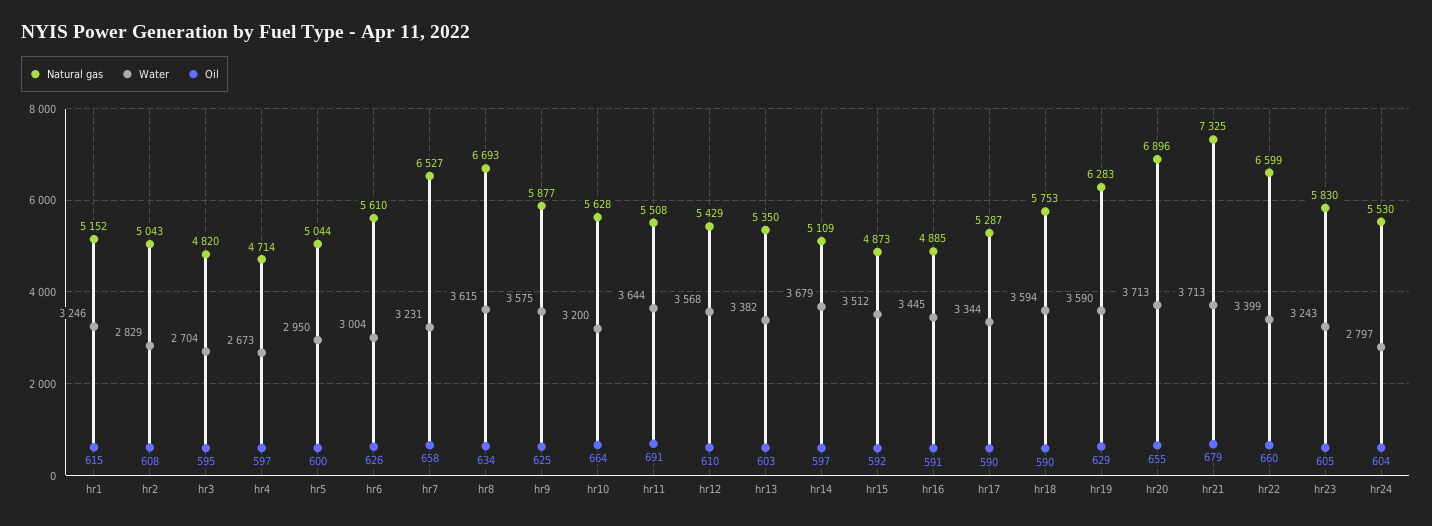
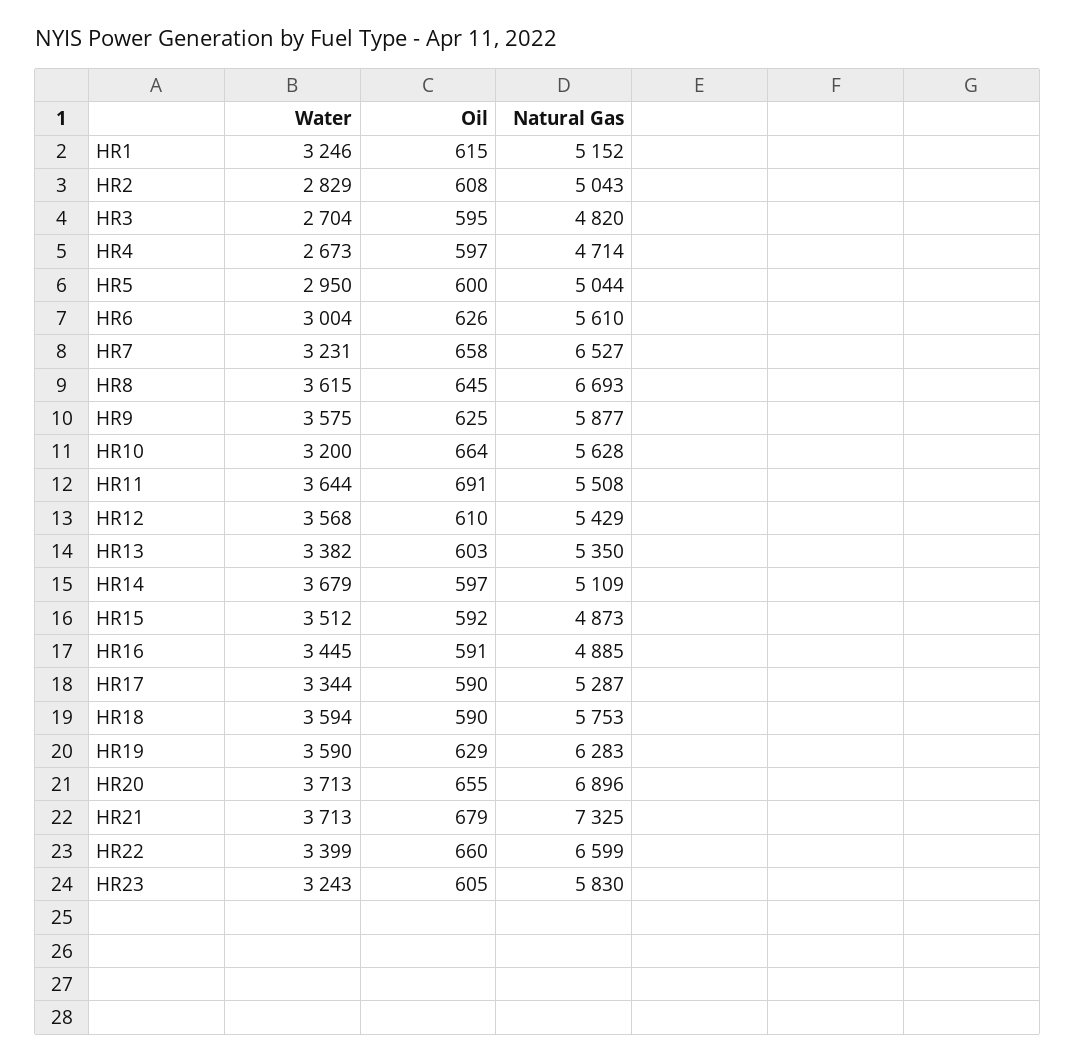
Oil, hr8: 634 -> 645
Natural gas, hr24: 5530 -> none
Water, hr24: 2797 -> none
Oil, hr24: 604 -> none

